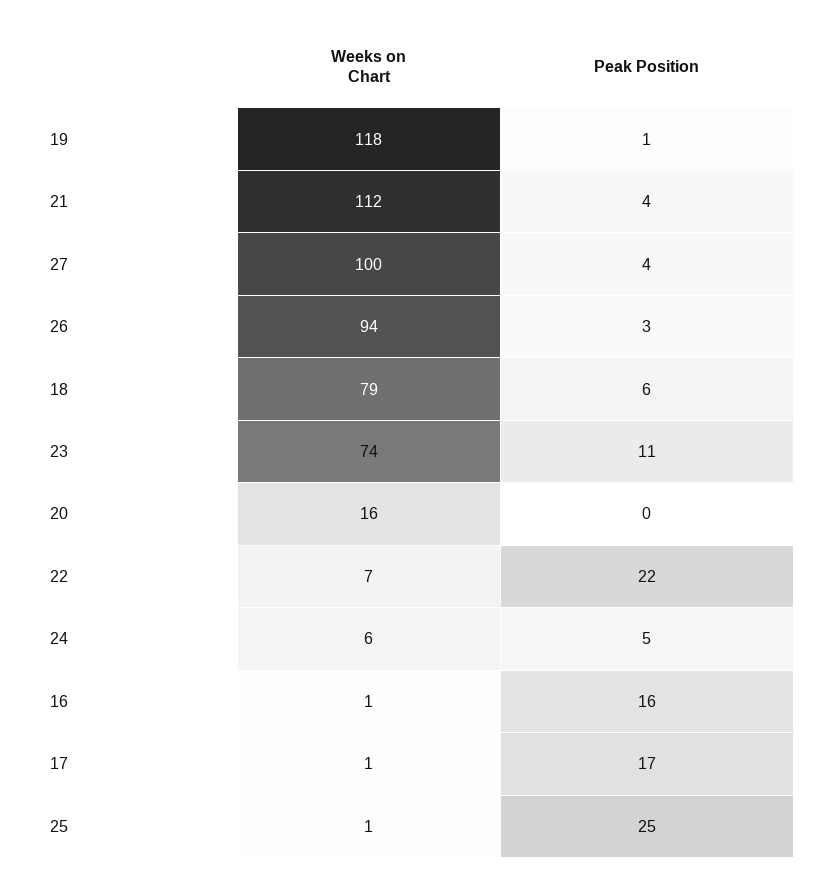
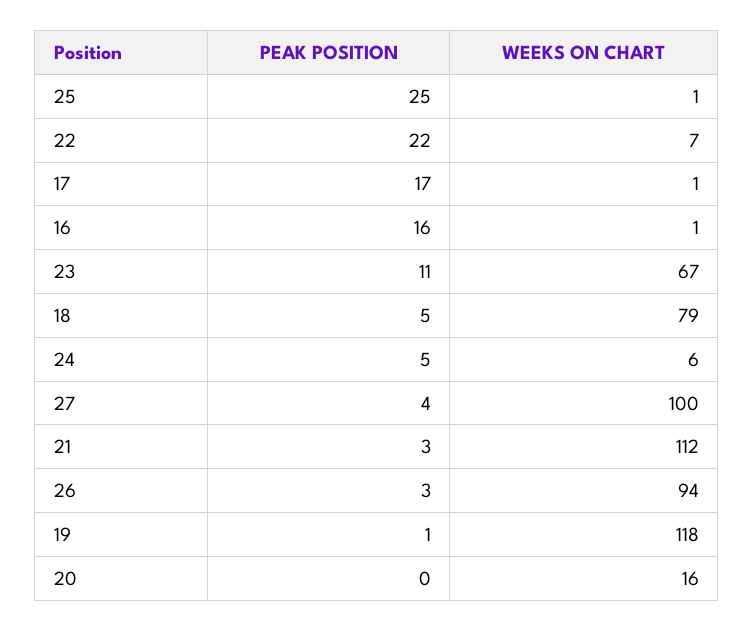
Peak Position, 21: 4 -> 3
Peak Position, 18: 6 -> 5
Weeks on Chart, 23: 74 -> 67

